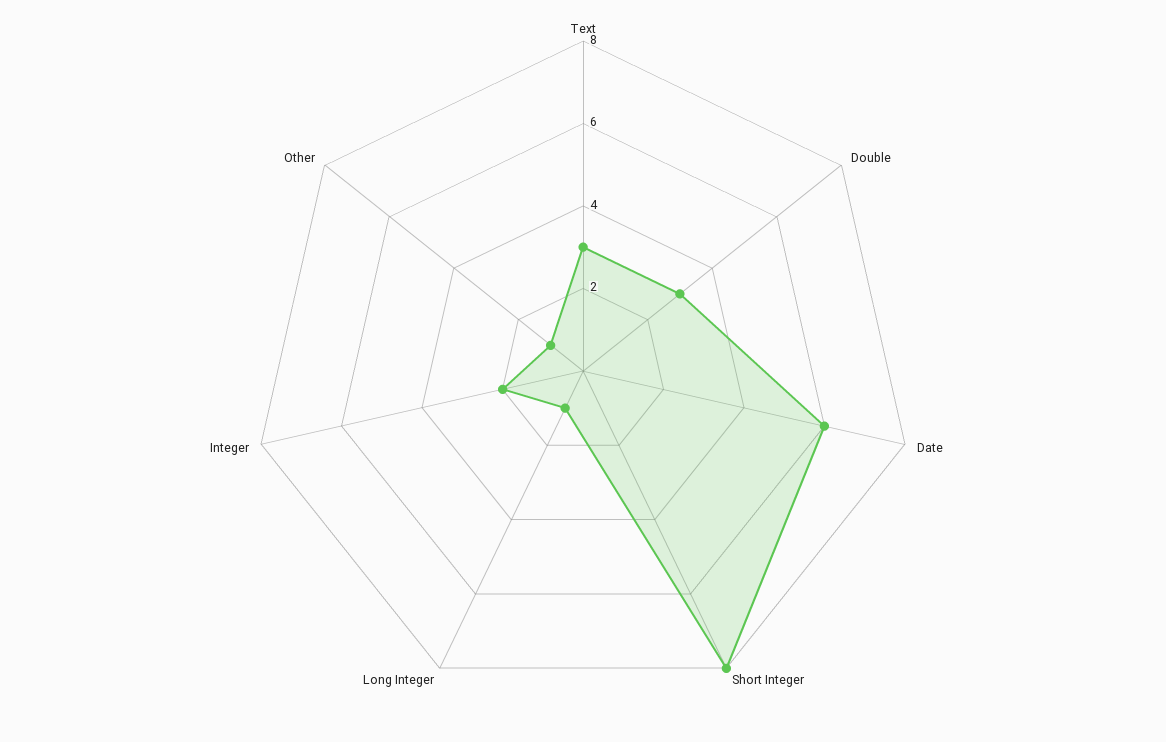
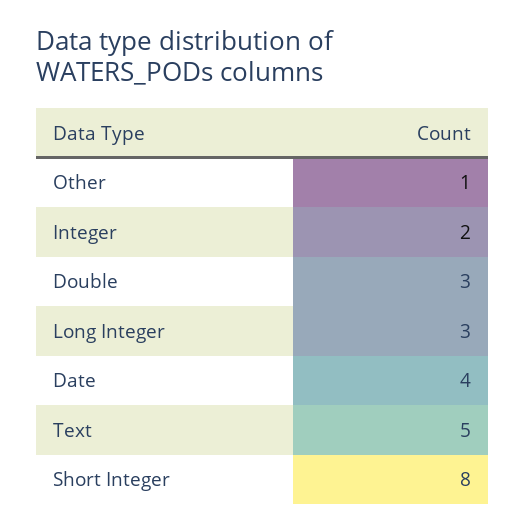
Text: 3 -> 5
Date: 6 -> 4
Long Integer: 1 -> 3

